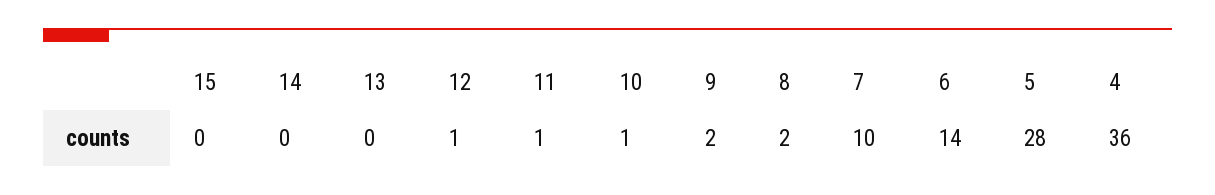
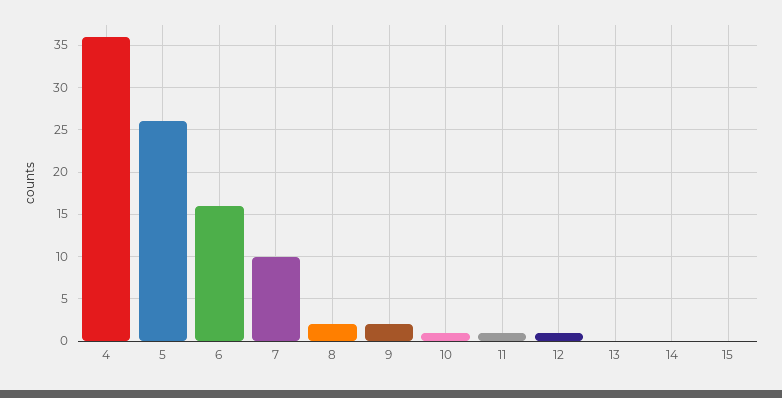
6: 14 -> 16
5: 28 -> 26

